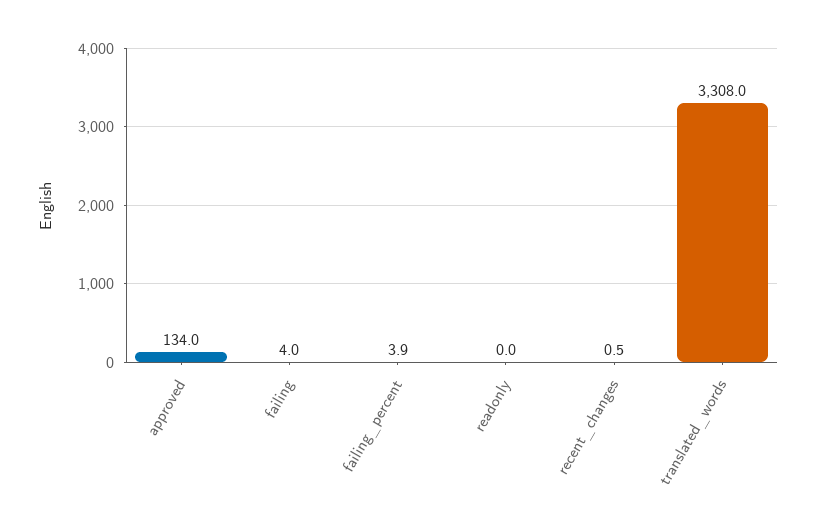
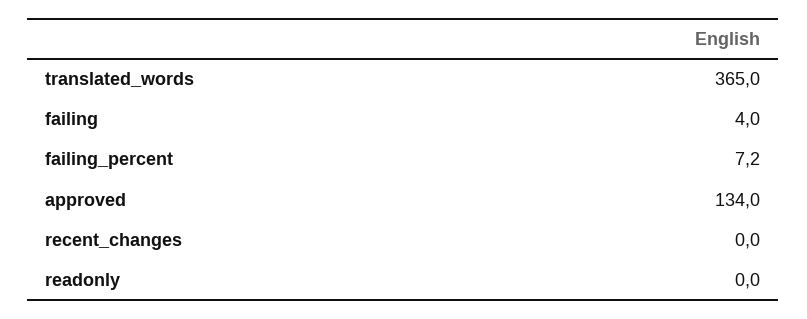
failing_percent: 3.9 -> 7.2
recent_changes: 0.5 -> 0
translated_words: 3308 -> 365

